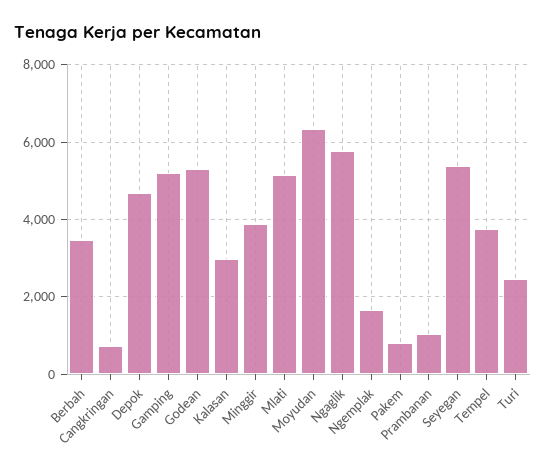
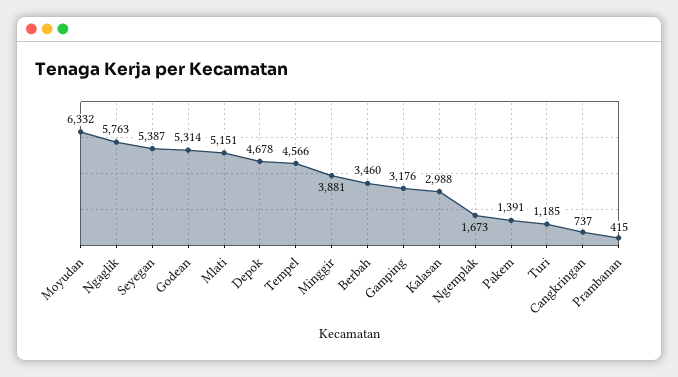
Gamping: 5200 -> 3176
Pakem: 800 -> 1391
Prambanan: 1000 -> 415
Tempel: 3800 -> 4566
Turi: 2400 -> 1185

